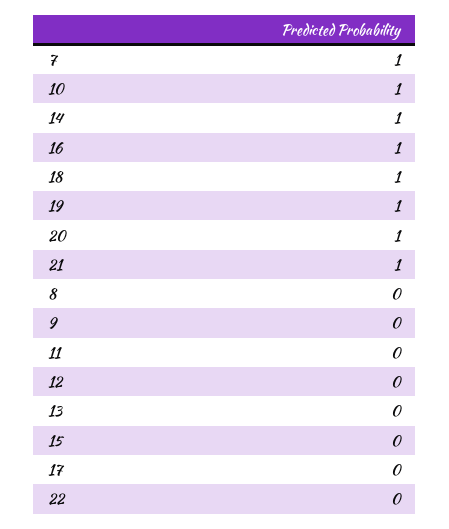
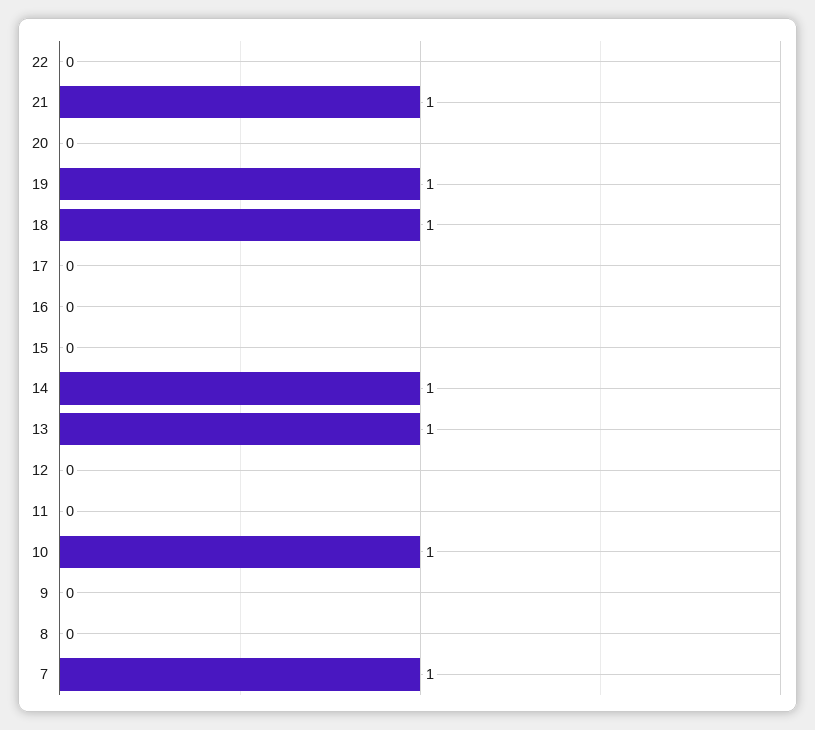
16: 1 -> 0
20: 1 -> 0
13: 0 -> 1

